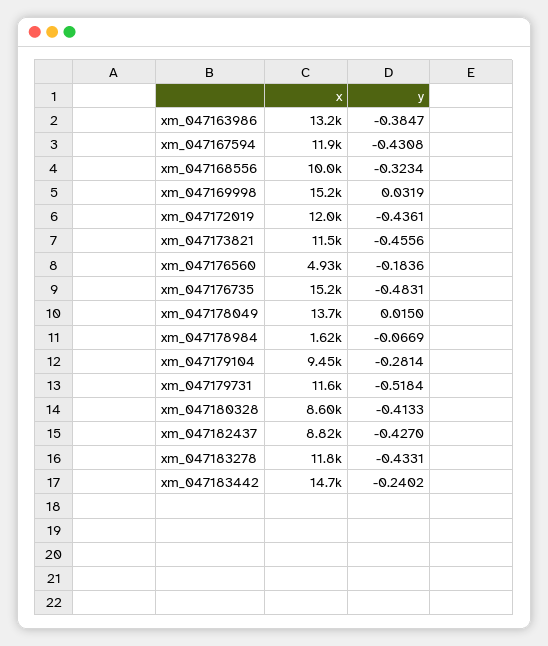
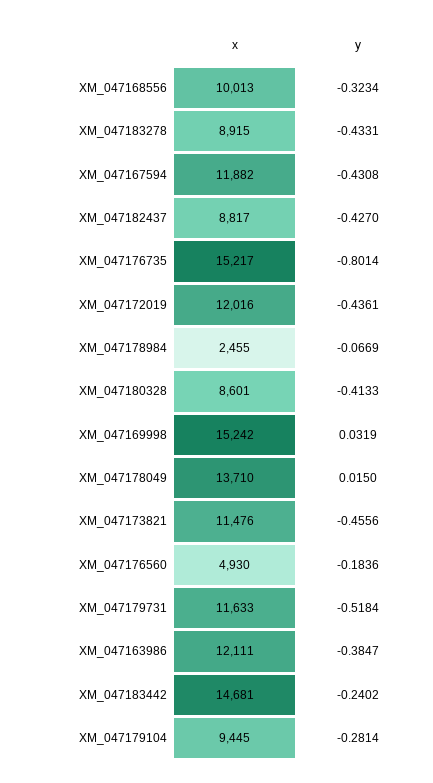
x, xm_047163986: 13200 -> 12111
y, xm_047176735: -0.4831 -> -0.8014
x, xm_047178984: 1620 -> 2455
x, xm_047183278: 11800 -> 8915

